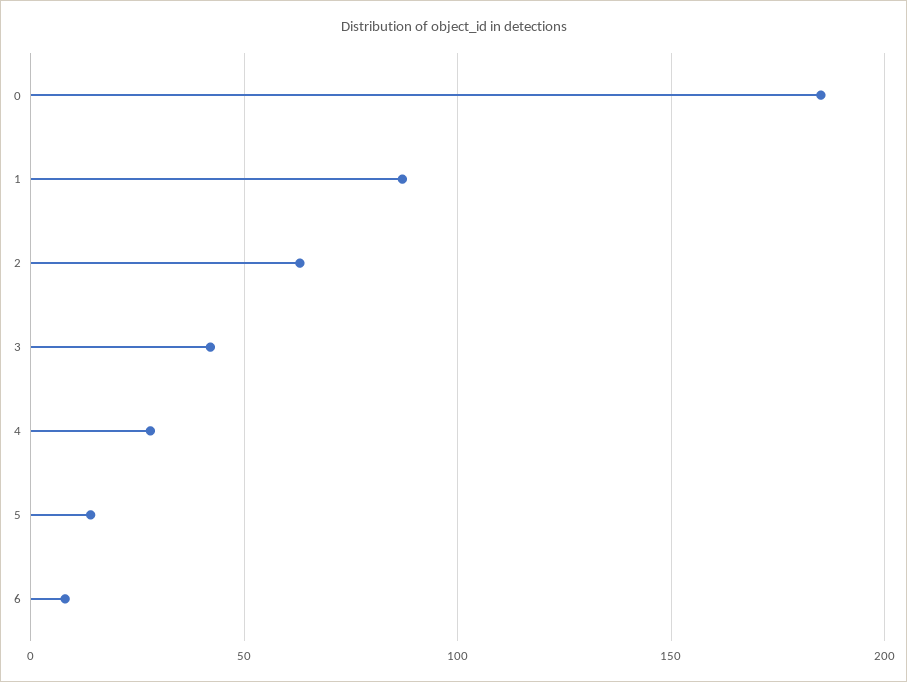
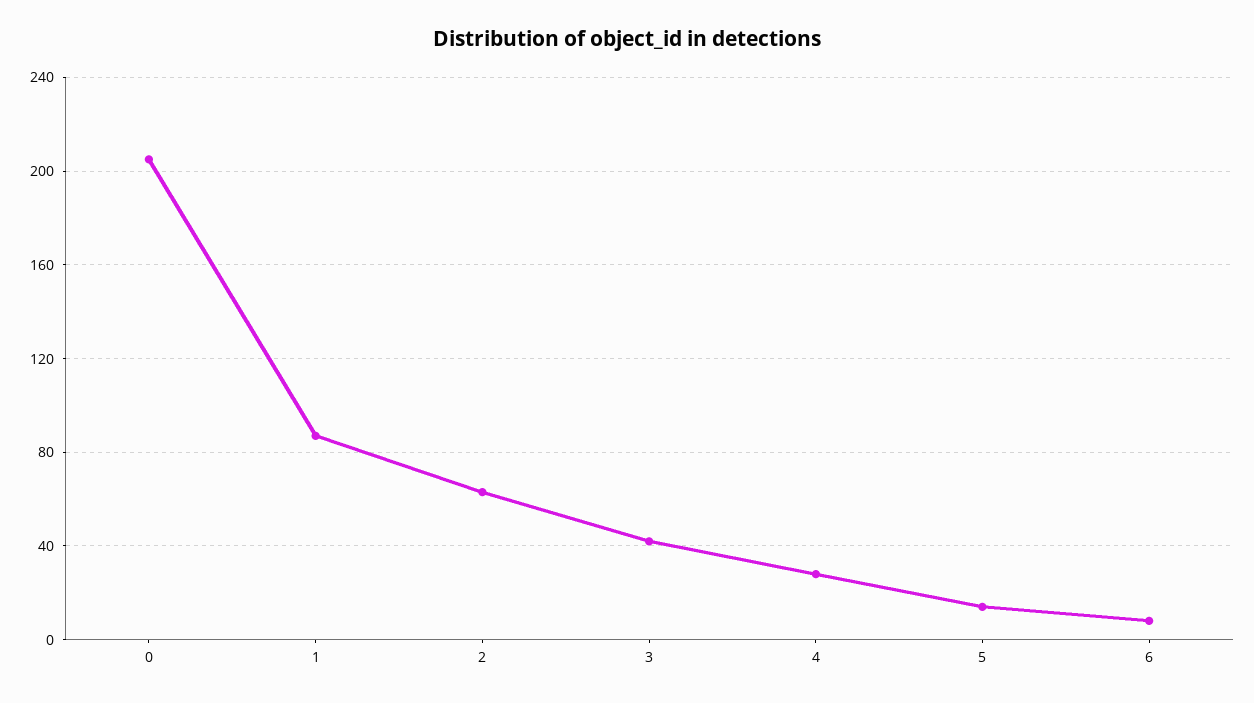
0: 185 -> 205

